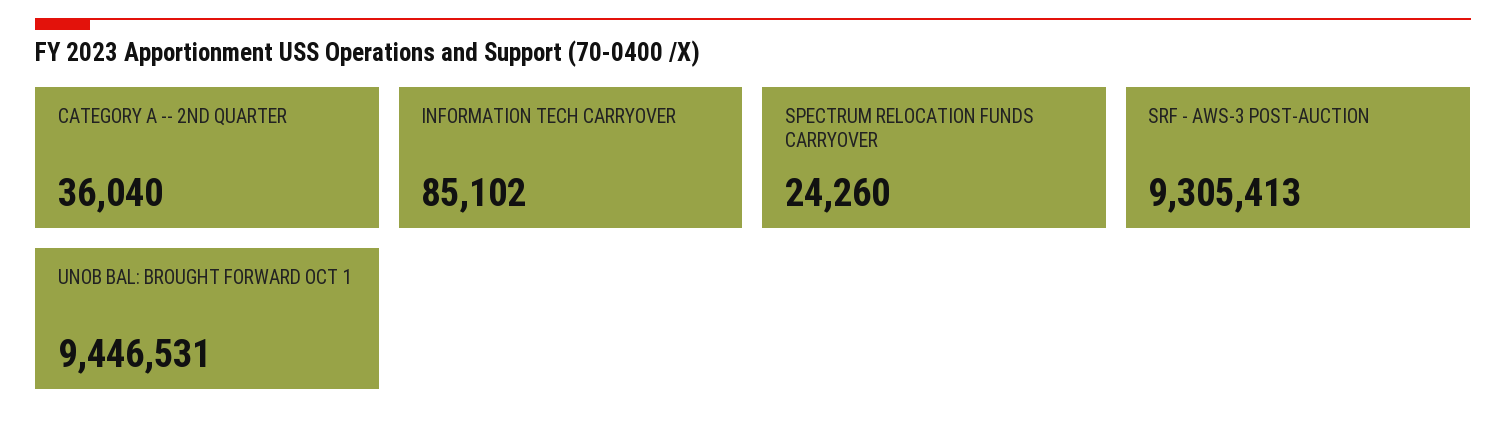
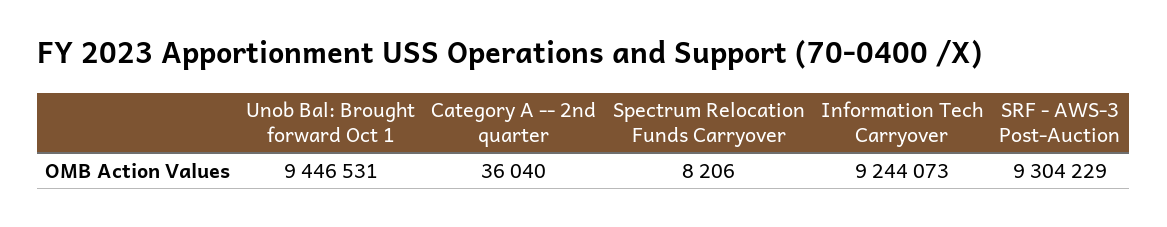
INFORMATION TECH CARRYOVER: 85102 -> 9244073
SPECTRUM RELOCATION FUNDS CARRYOVER: 24260 -> 8206
SRF - AWS-3 POST-AUCTION: 9305413 -> 9304229

